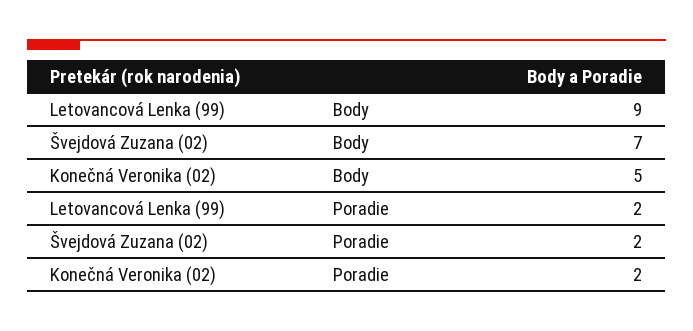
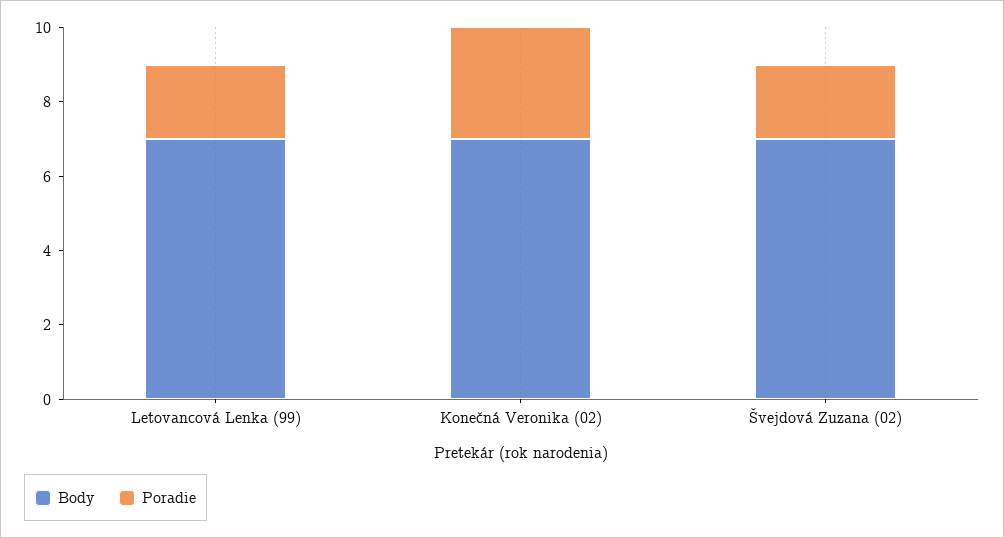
Body, Letovancová Lenka (99): 9 -> 7
Body, Konečná Veronika (02): 5 -> 7
Poradie, Konečná Veronika (02): 2 -> 3

